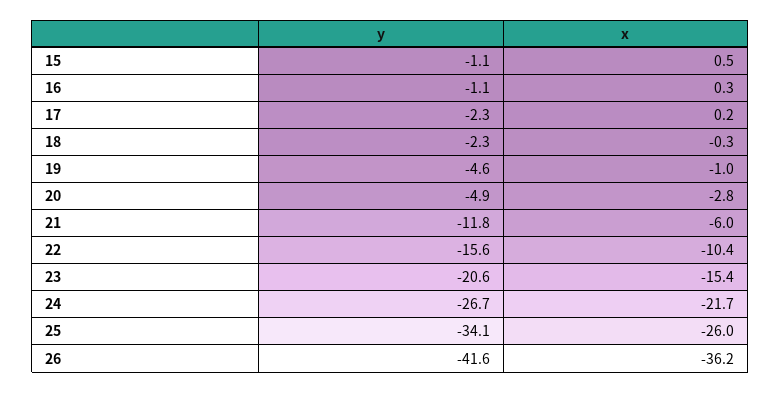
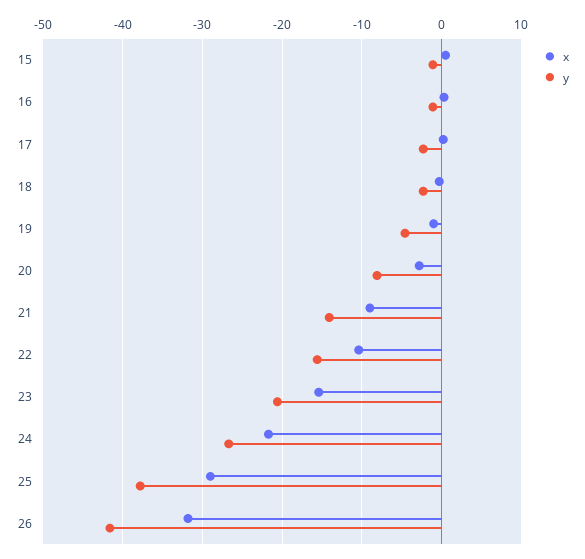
y, 20: -4.9 -> -8
y, 21: -11.8 -> -14
x, 21: -6 -> -9
y, 25: -34.1 -> -38
x, 25: -26 -> -29
x, 26: -36.2 -> -32

